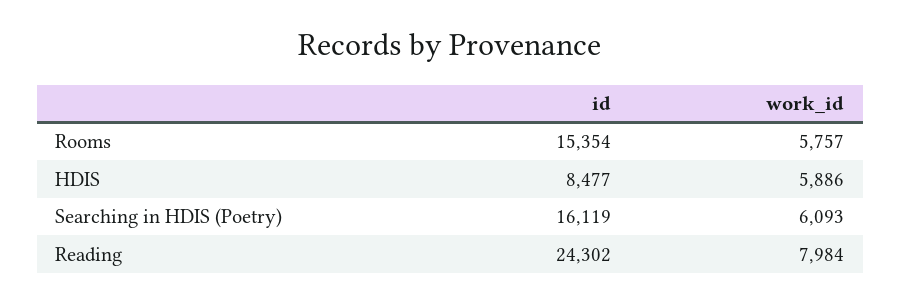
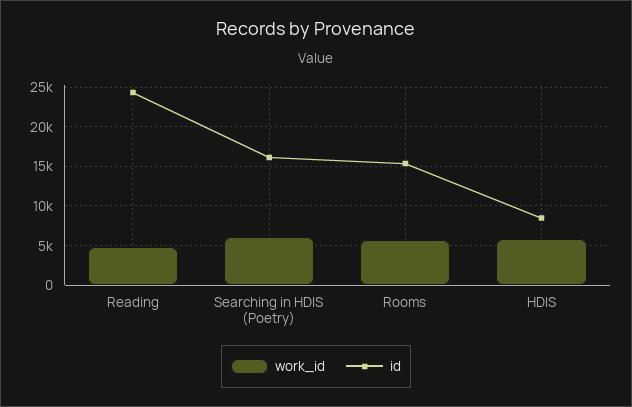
work_id, Reading: 7984 -> 5000

